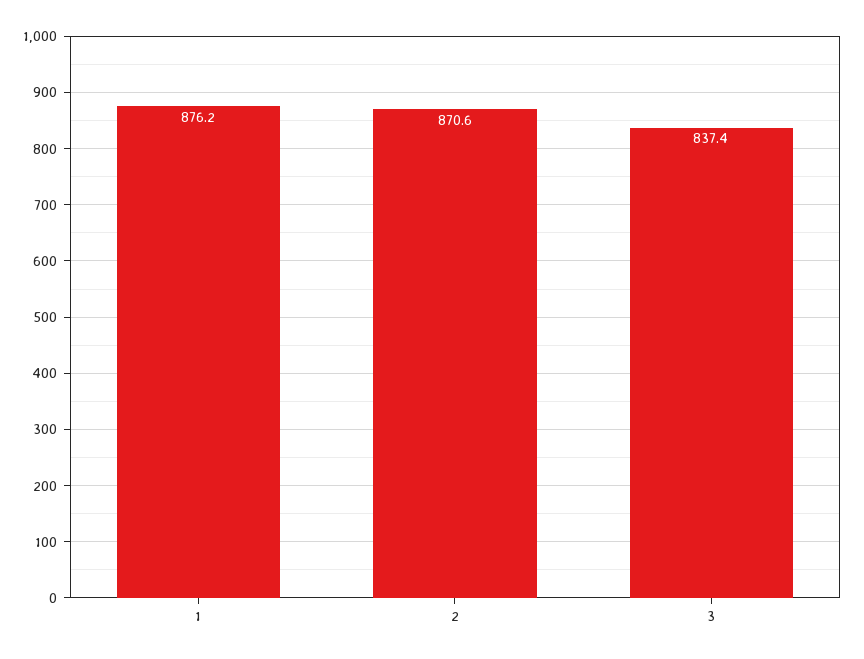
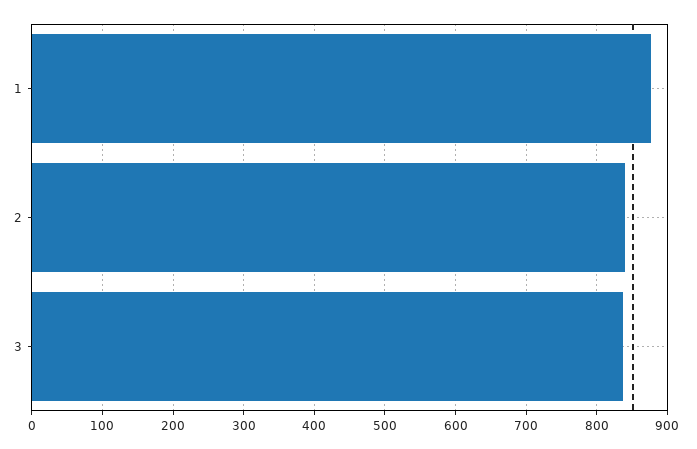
2: 870.6 -> 840

